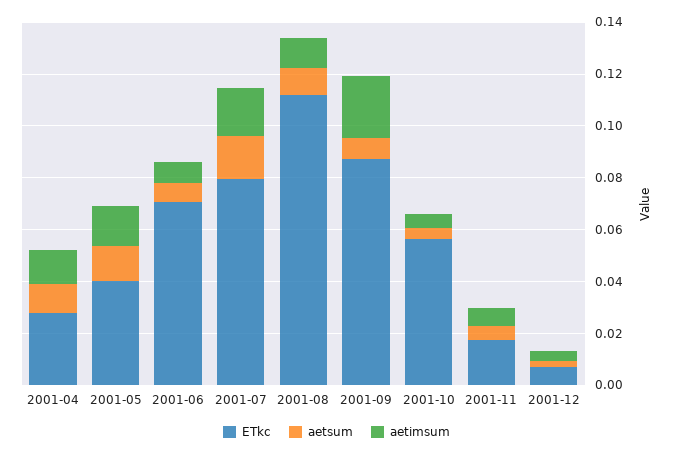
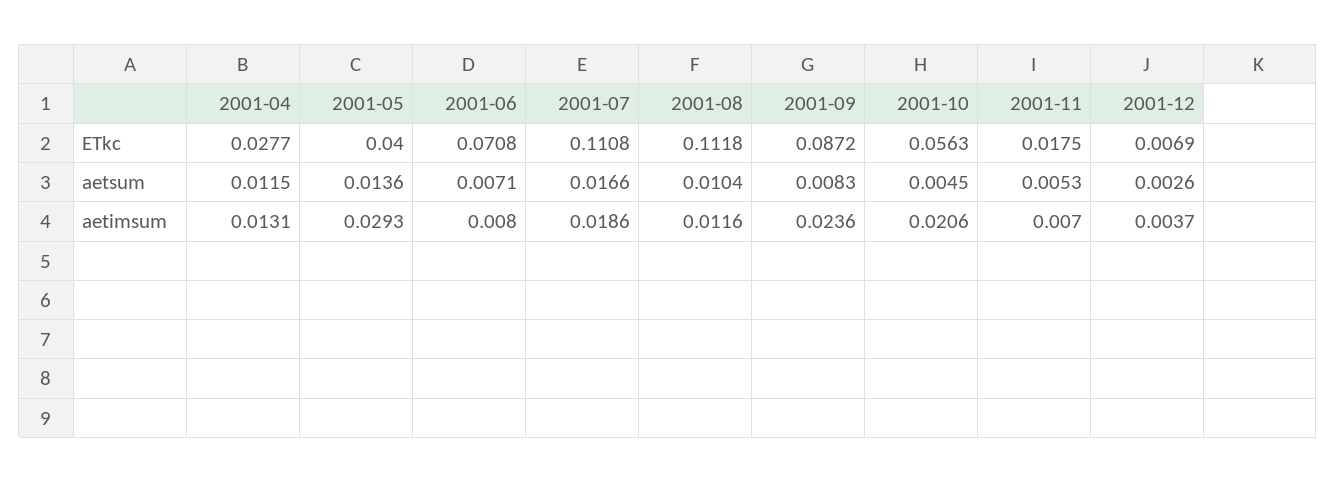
aetimsum, 2001-05: 0.015 -> 0.0293
ETkc, 2001-07: 0.08 -> 0.1108
aetimsum, 2001-10: 0.005 -> 0.0206

